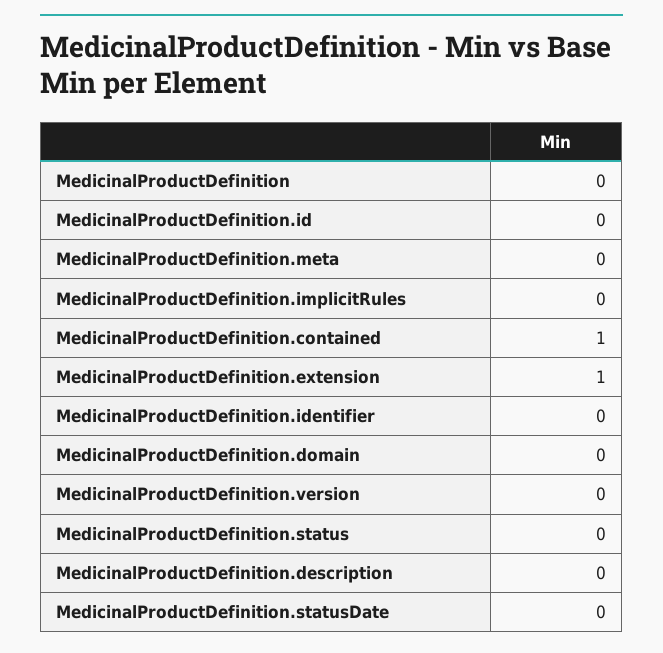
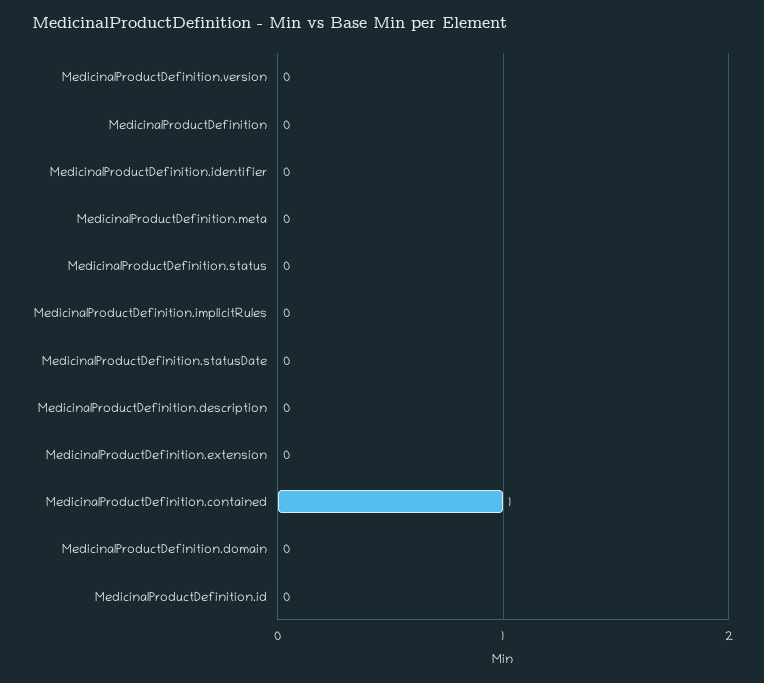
MedicinalProductDefinition.extension: 1 -> 0

